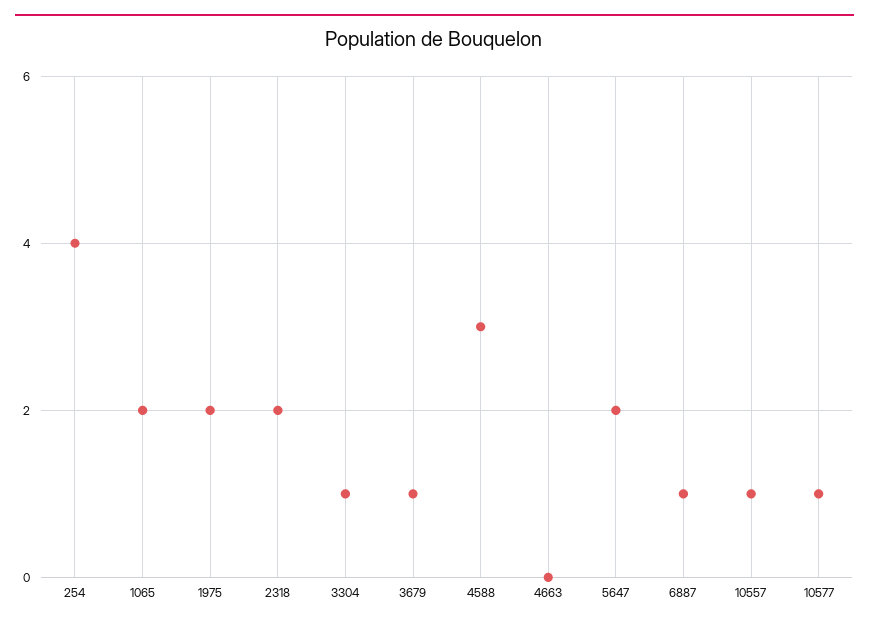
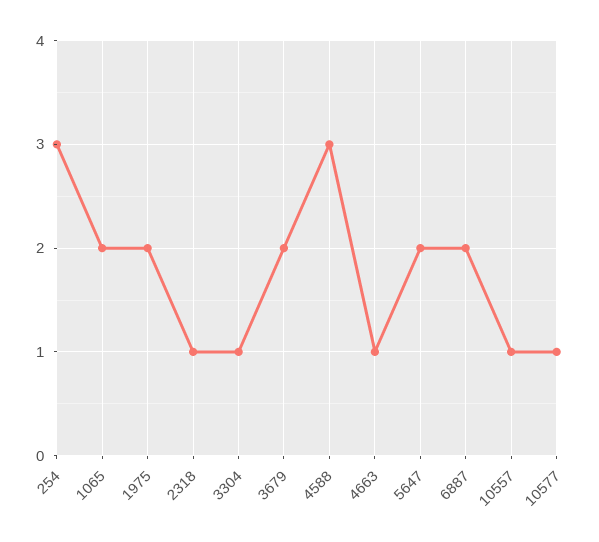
254: 4 -> 3
2318: 2 -> 1
3679: 1 -> 2
4663: 0 -> 1
6887: 1 -> 2

